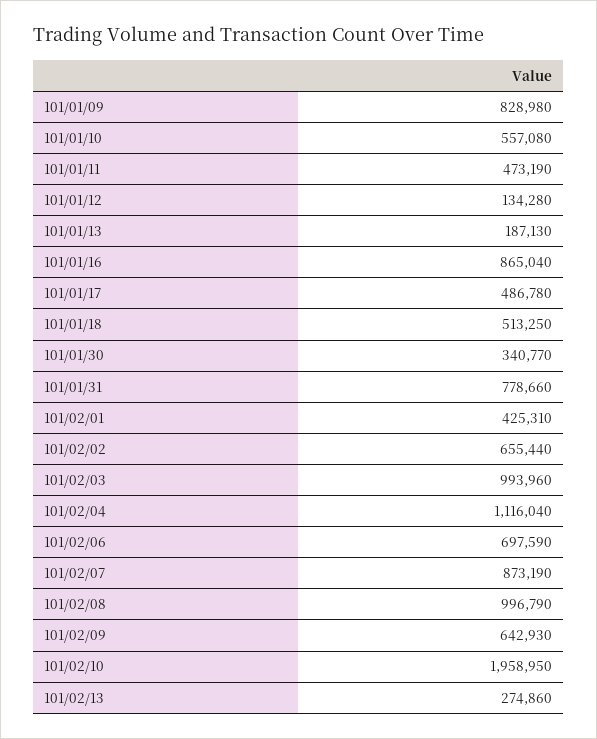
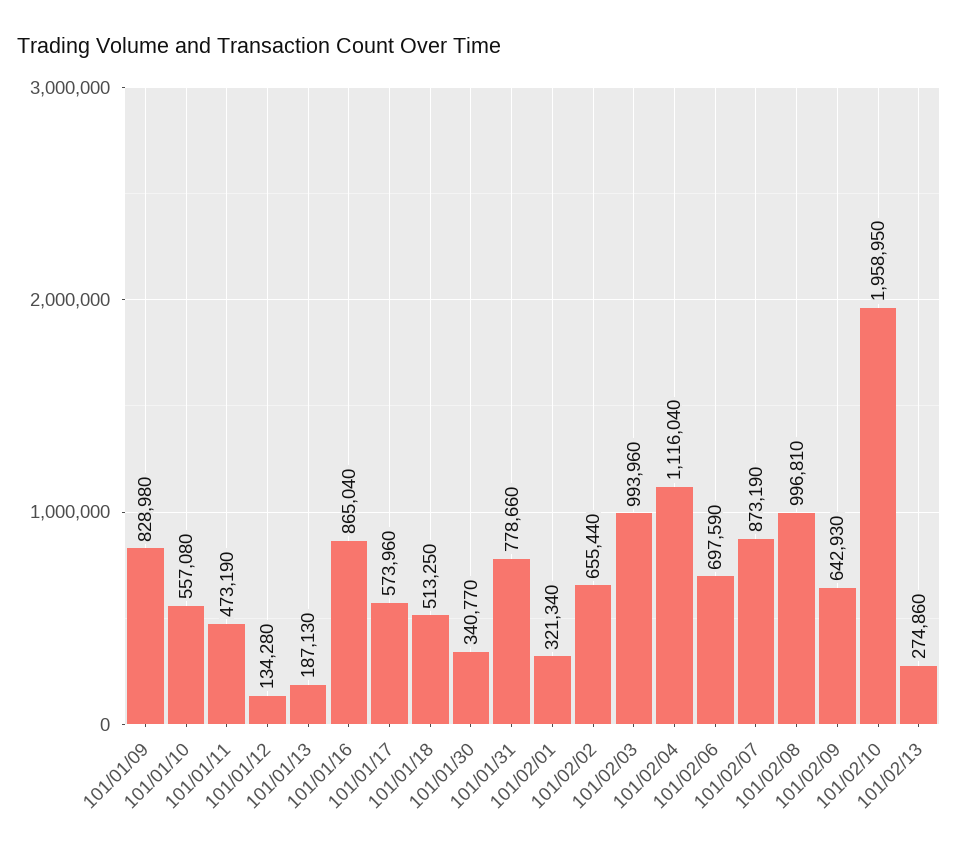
101/01/17: 486780 -> 573960
101/02/01: 425310 -> 321340
101/02/08: 996790 -> 996810

